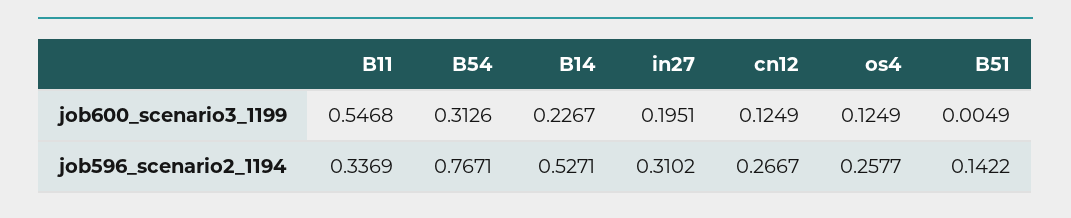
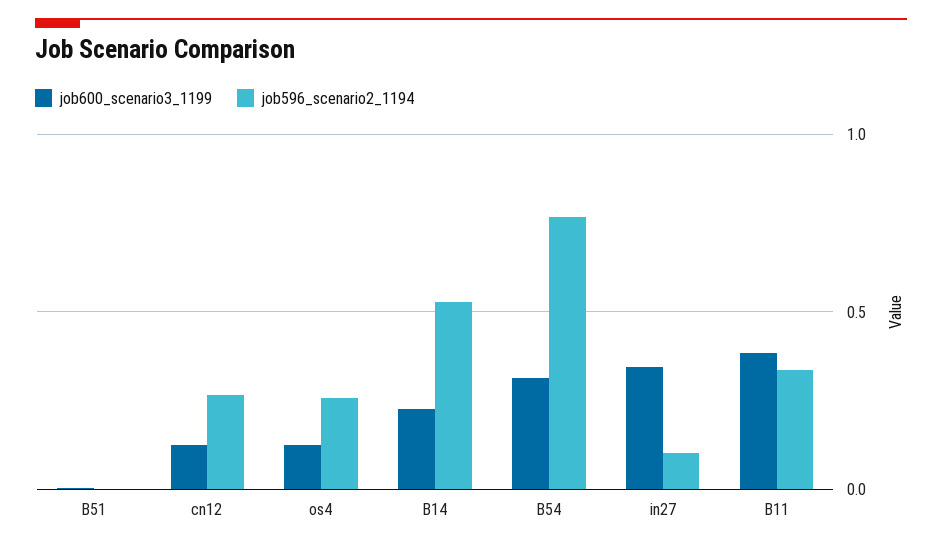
job600_scenario3_1199, B11: 0.5468 -> 0.4
job600_scenario3_1199, in27: 0.1951 -> 0.35
job596_scenario2_1194, in27: 0.3102 -> 0.1
job596_scenario2_1194, B51: 0.1422 -> 0

